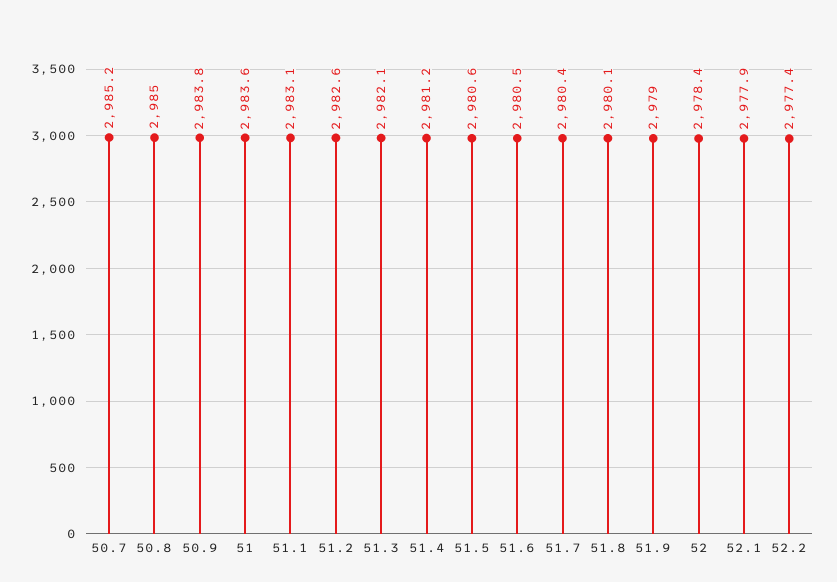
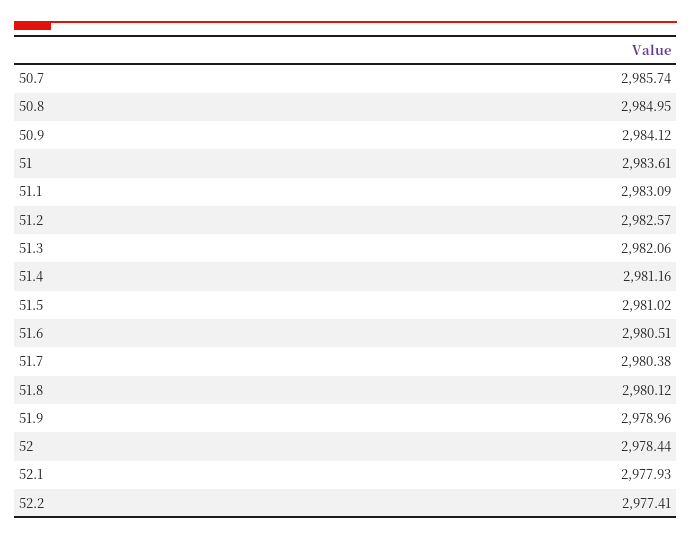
50.7: 2985.2 -> 2985.74
50.9: 2983.8 -> 2984.12
51.5: 2980.6 -> 2981.02

